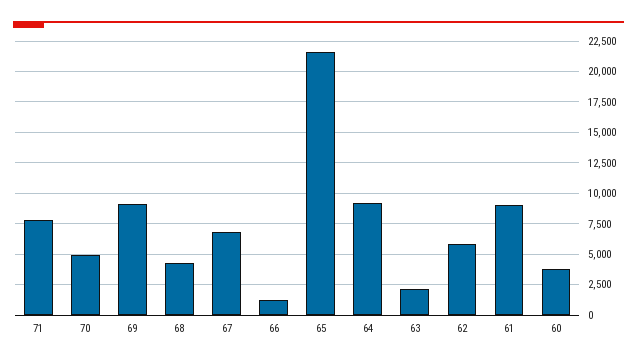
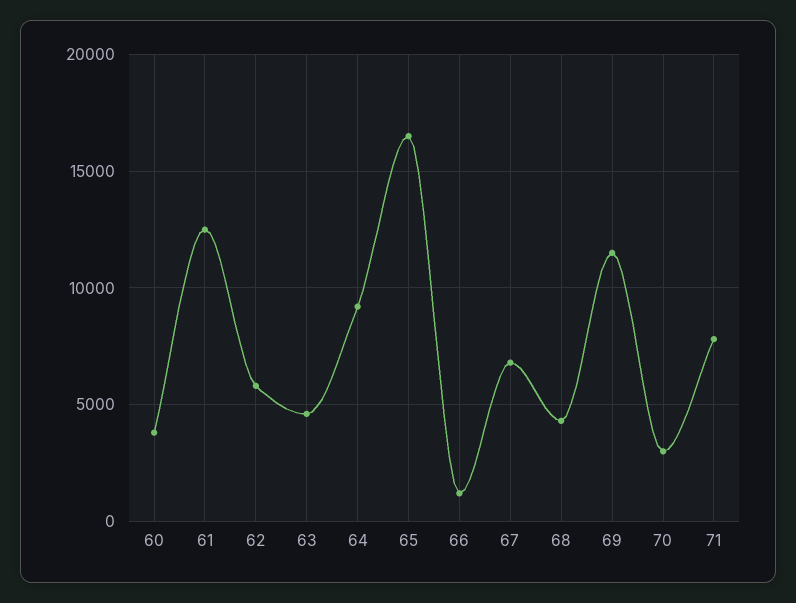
70: 5000 -> 3000
69: 9000 -> 11500
65: 21500 -> 16500
63: 2000 -> 4500
61: 9000 -> 12500

